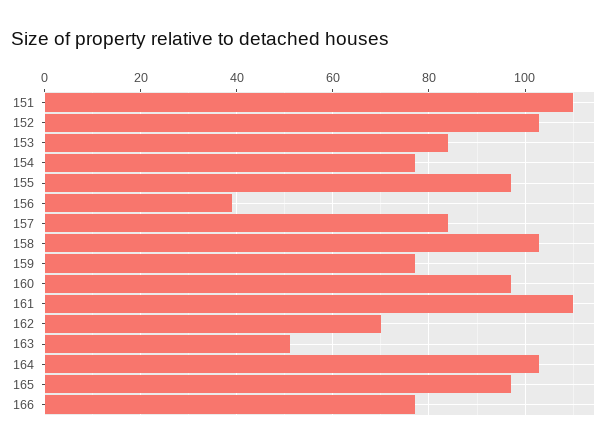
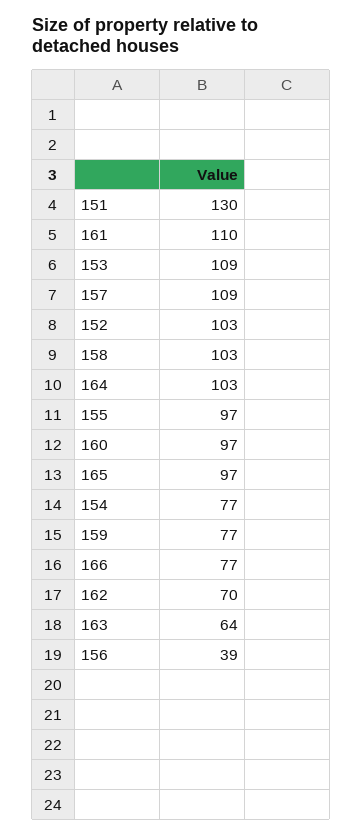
151: 110 -> 130
153: 85 -> 109
157: 85 -> 109
163: 50 -> 64

